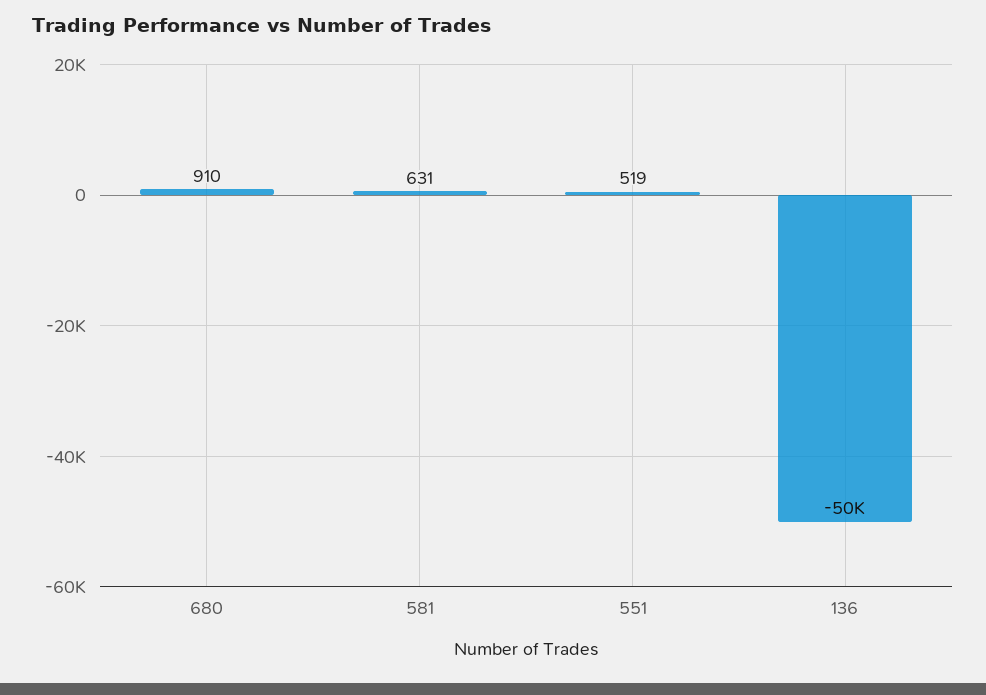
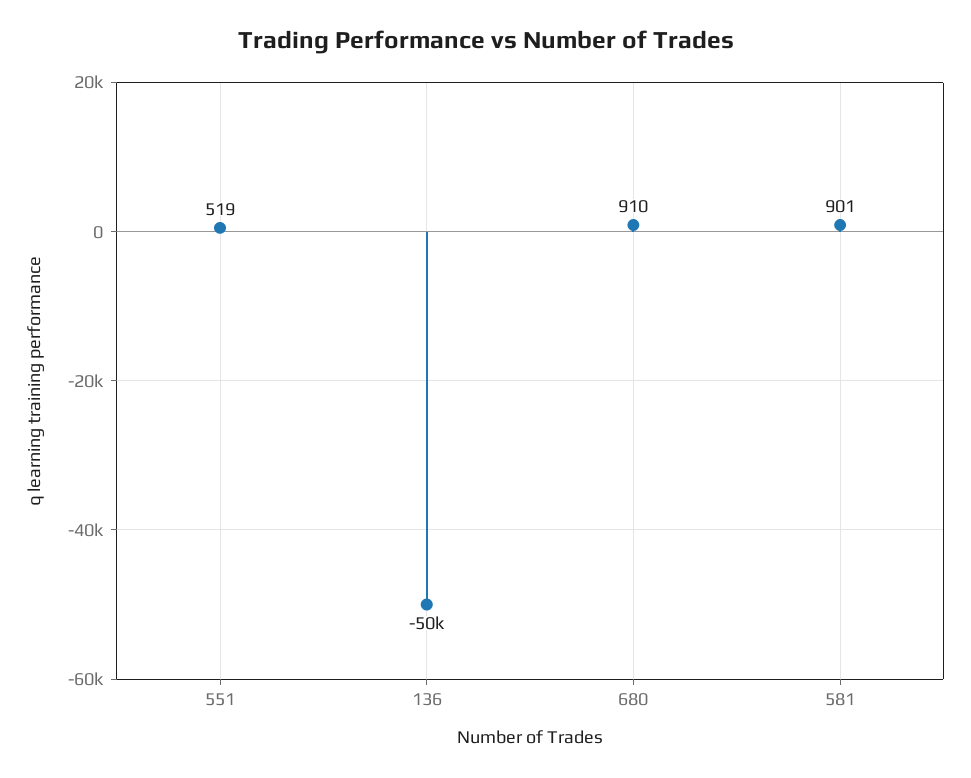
581: 631 -> 901

